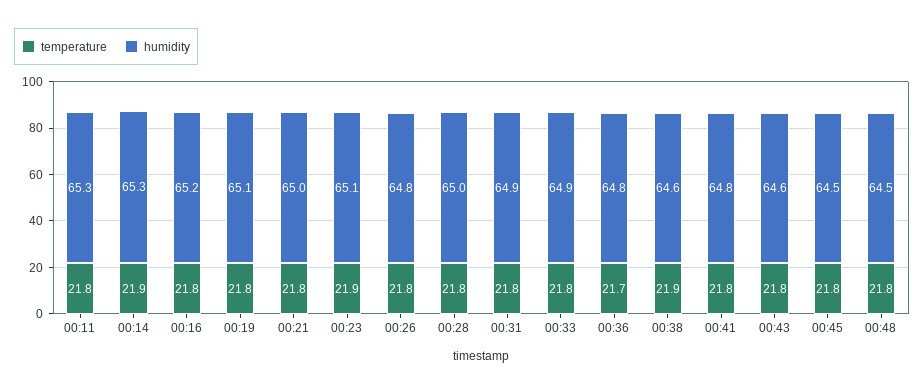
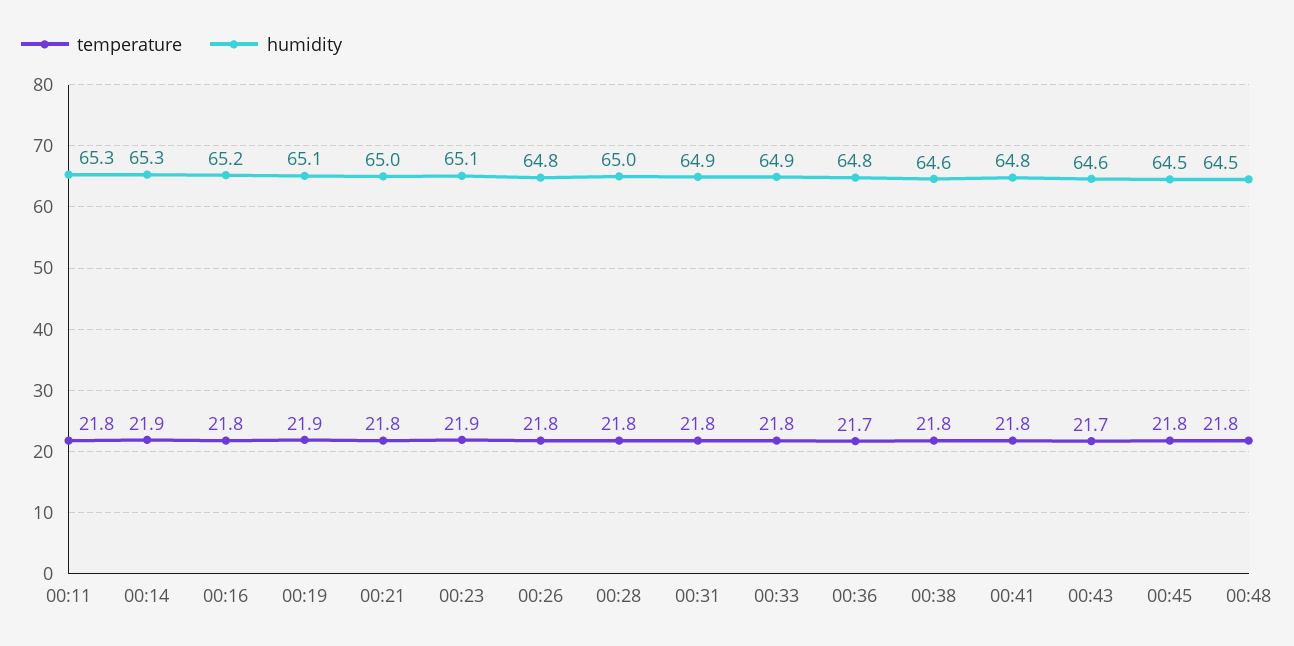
temperature, 00:19: 21.8 -> 21.9
temperature, 00:38: 21.9 -> 21.8
temperature, 00:43: 21.8 -> 21.7

